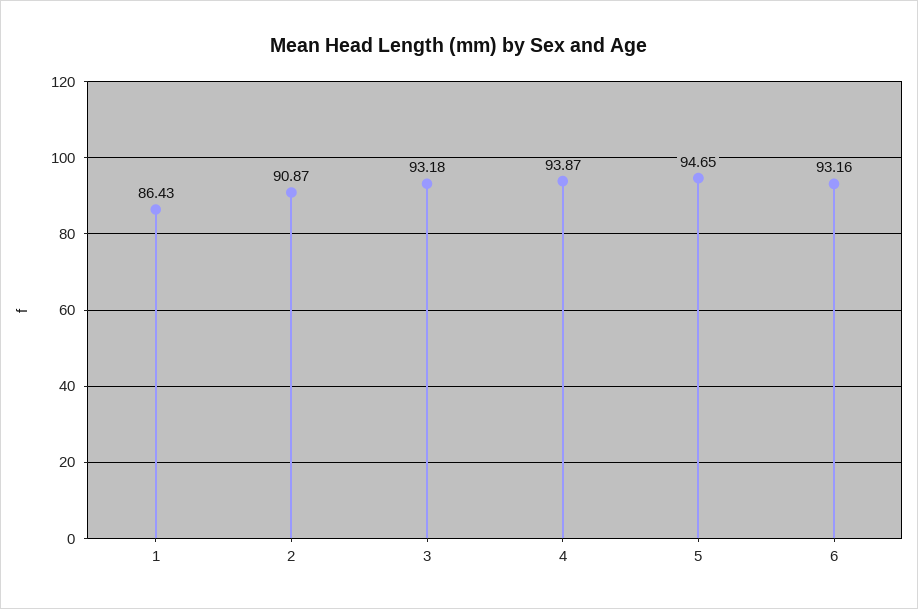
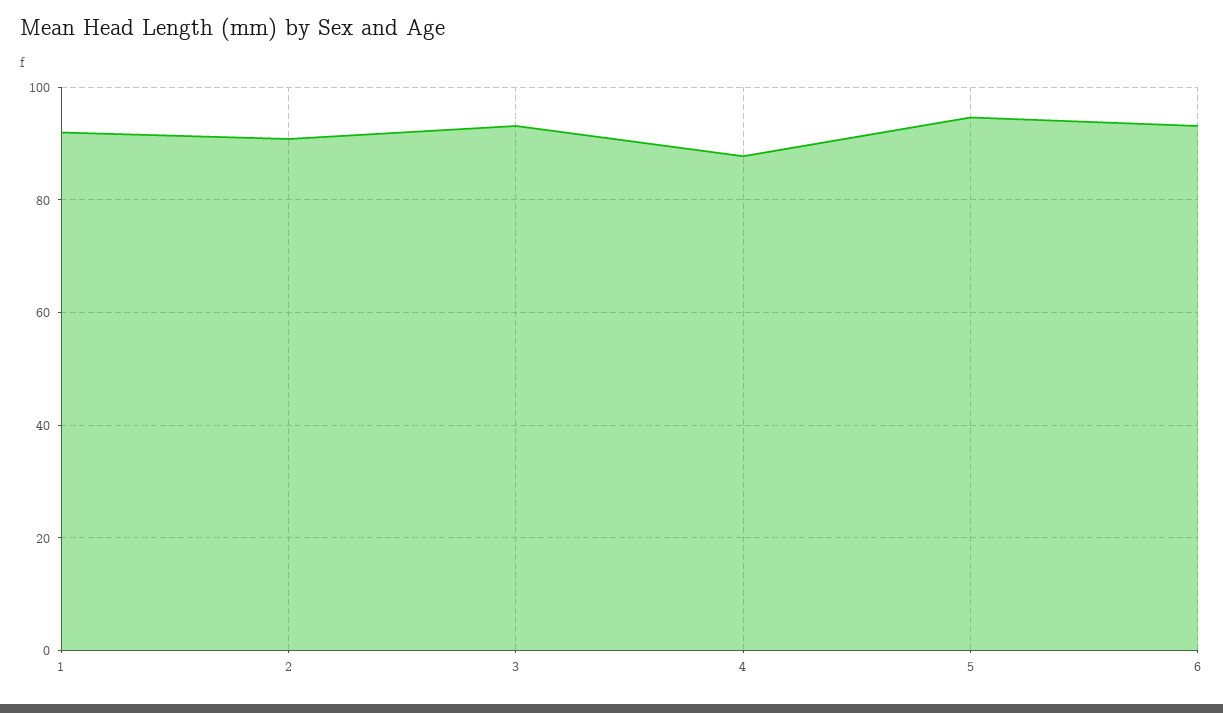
1: 86.43 -> 92
4: 93.87 -> 88

